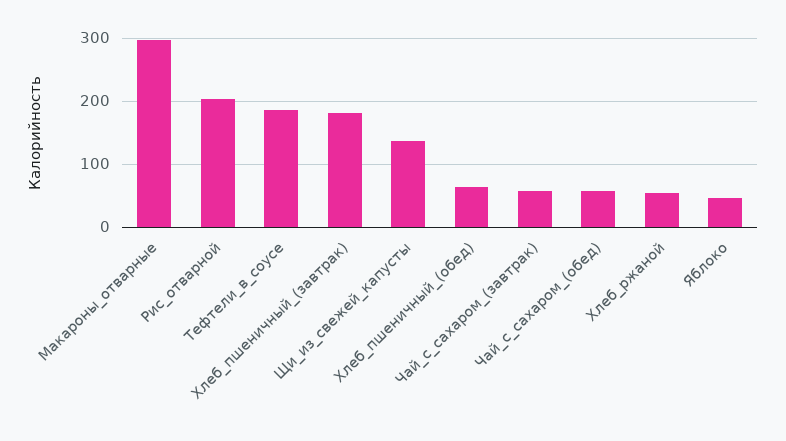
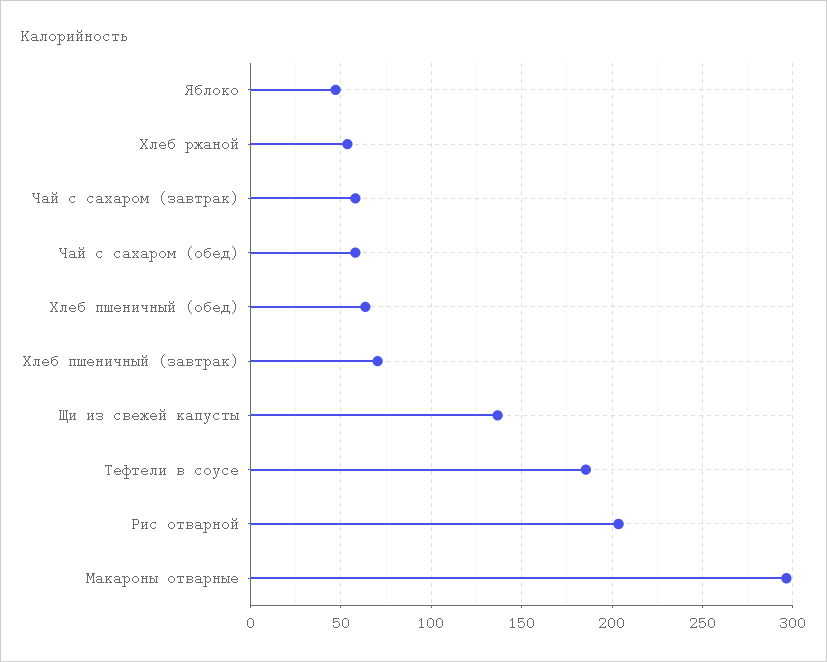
Хлеб_пшеничный_(завтрак): 180 -> 70

